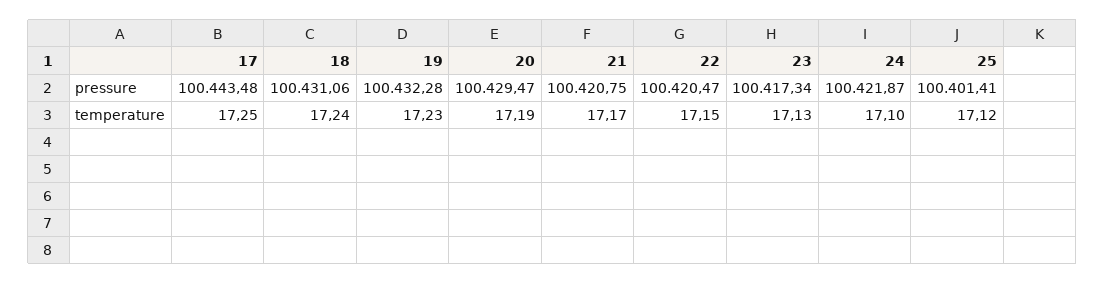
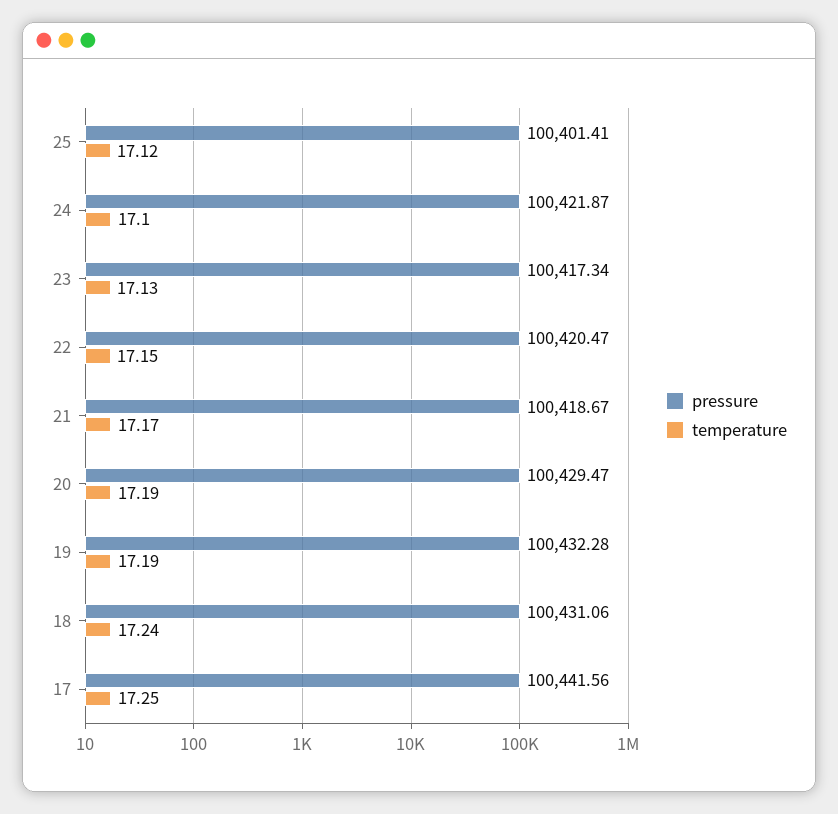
pressure, 17: 100443.48 -> 100441.56
pressure, 21: 100420.75 -> 100418.67
temperature, 19: 17.23 -> 17.19

